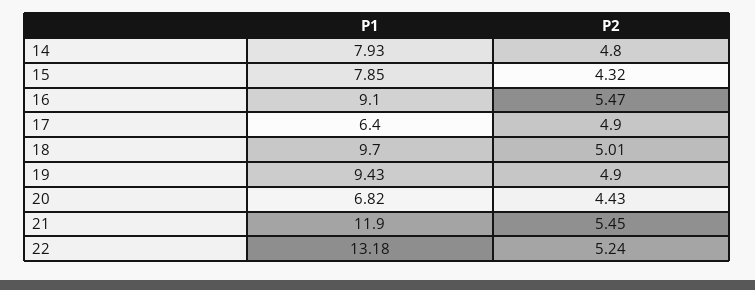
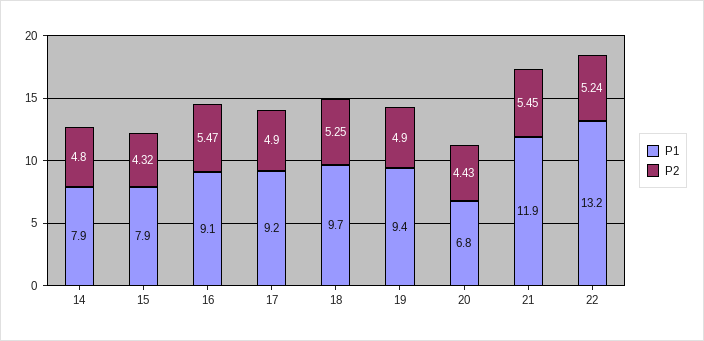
P1, 17: 6.4 -> 9.2
P2, 18: 5.01 -> 5.25

